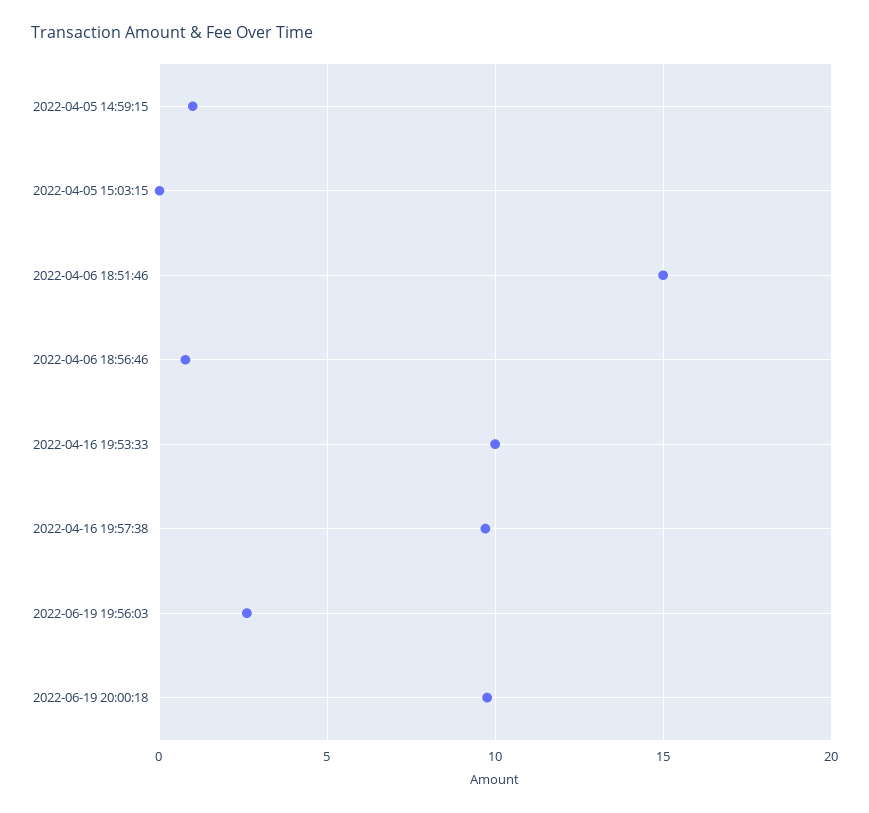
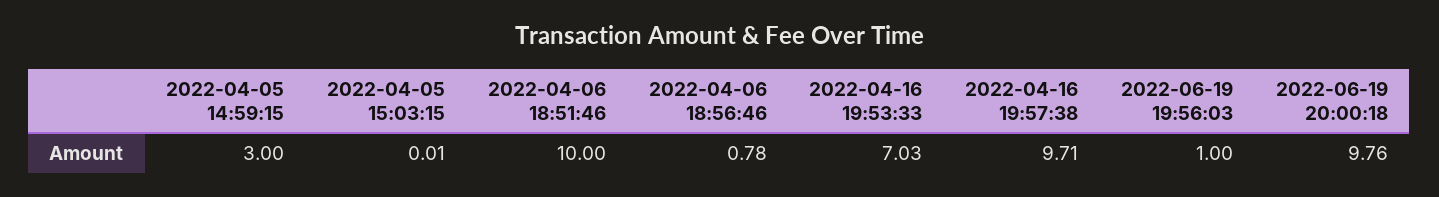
2022-04-05 14:59:15: 1 -> 3
2022-04-06 18:51:46: 15 -> 10
2022-04-16 19:53:33: 10 -> 7.03
2022-06-19 19:56:03: 2.5 -> 1

